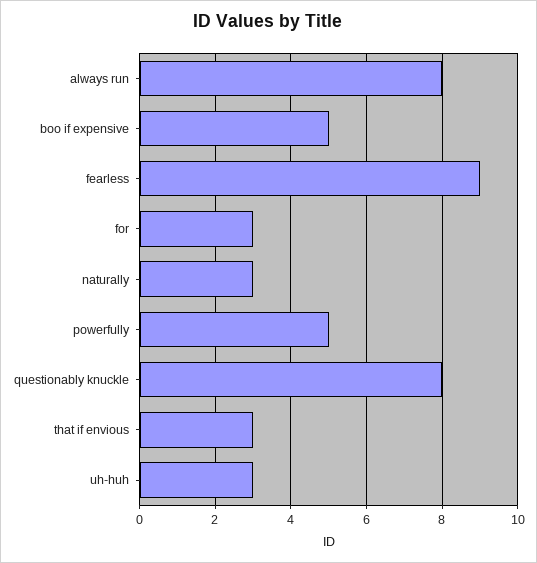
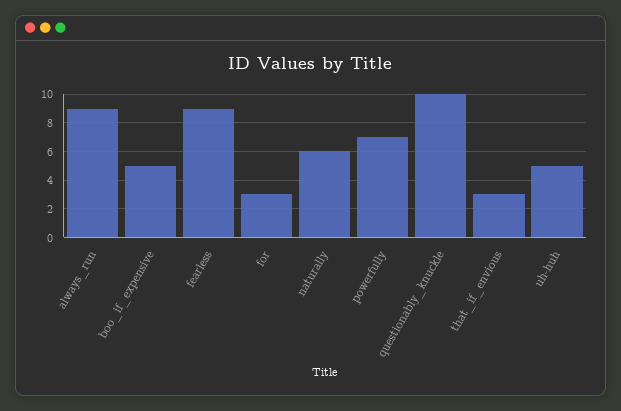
always run: 8 -> 9
naturally: 3 -> 6
powerfully: 5 -> 7
questionably knuckle: 8 -> 10
uh-huh: 3 -> 5

